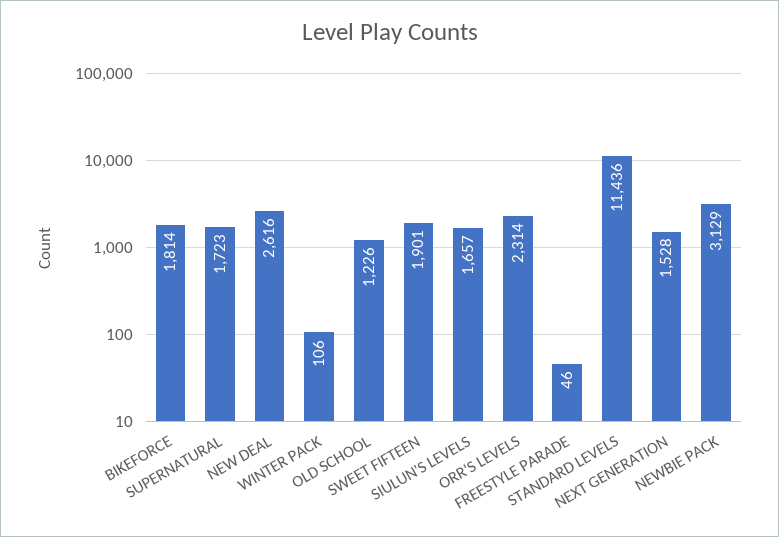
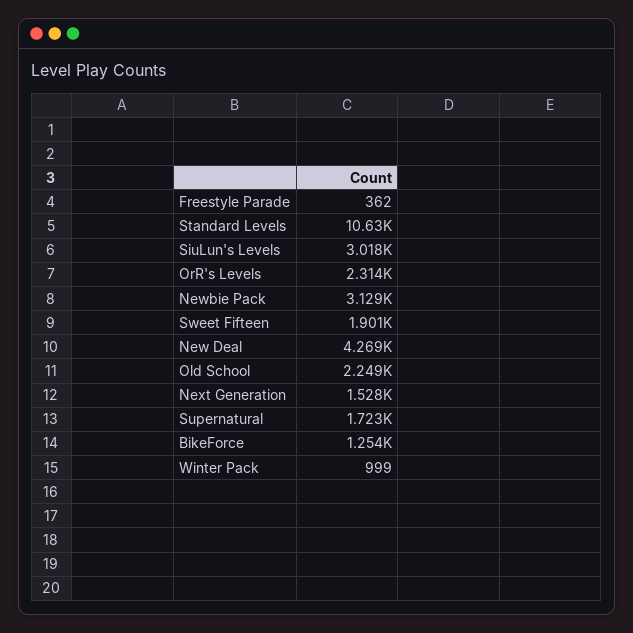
BIKEFORCE: 1814 -> 1254
NEW DEAL: 2616 -> 4269
WINTER PACK: 106 -> 999
OLD SCHOOL: 1226 -> 2249
SIULUN'S LEVELS: 1657 -> 3018
FREESTYLE PARADE: 46 -> 362
STANDARD LEVELS: 11436 -> 10630

